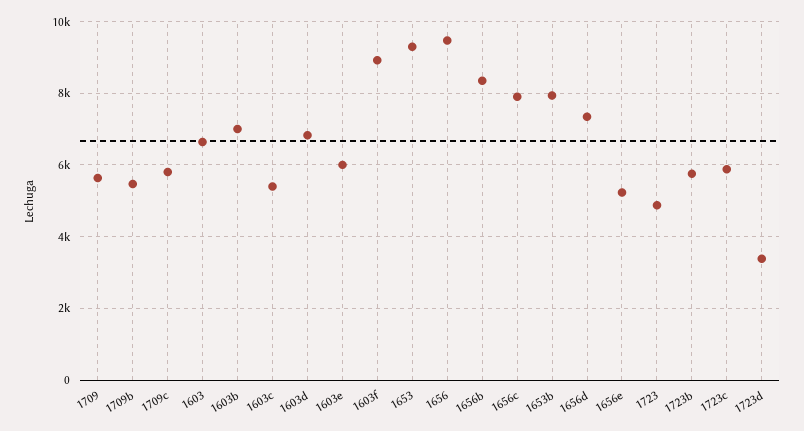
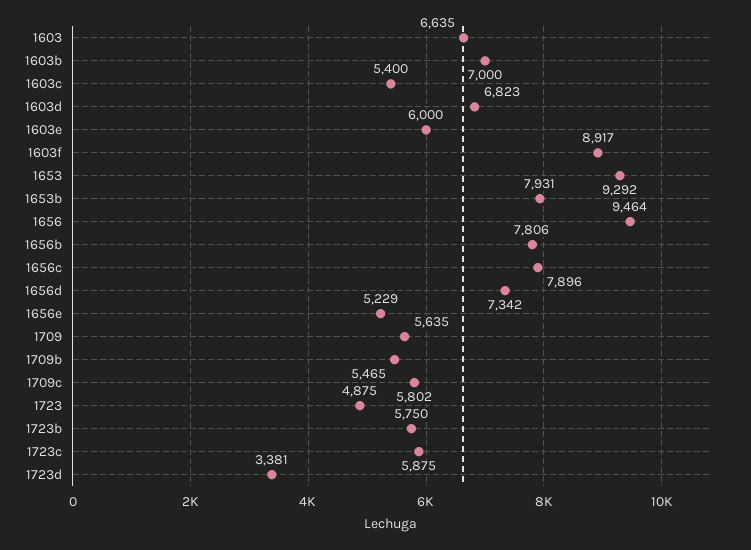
1656b: 8400 -> 7806

